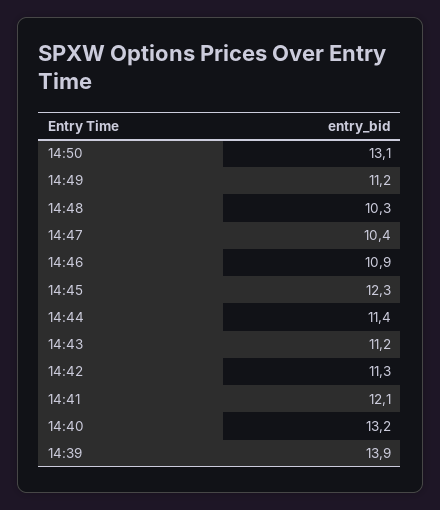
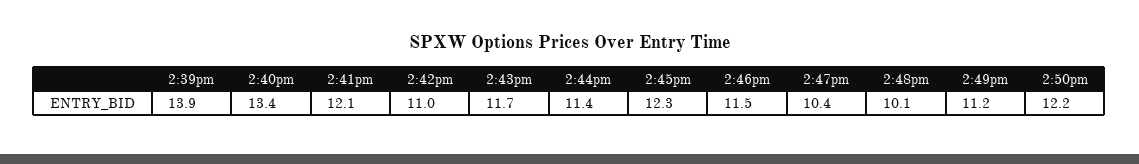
14:50: 13.1 -> 12.2
14:48: 10.3 -> 10.1
14:46: 10.9 -> 11.5
14:43: 11.2 -> 11.7
14:42: 11.3 -> 11
14:40: 13.2 -> 13.4

